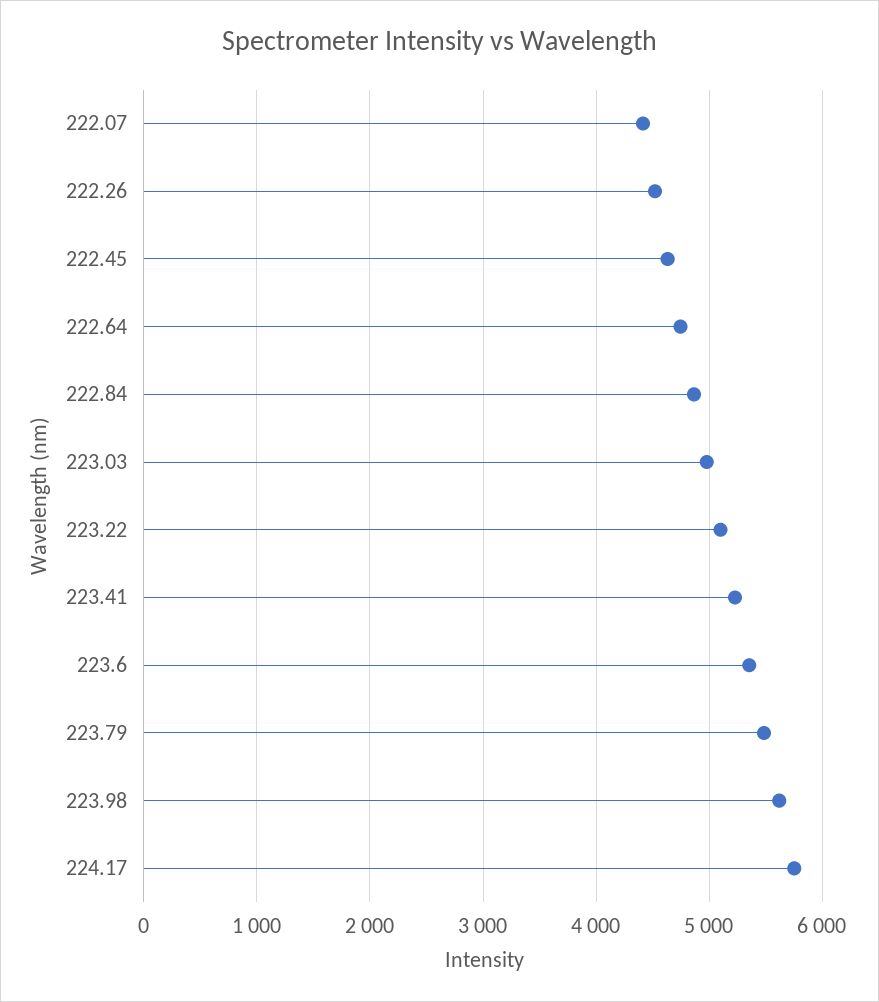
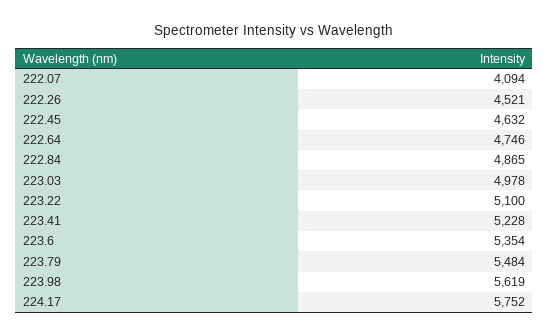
222.07: 4400 -> 4094

